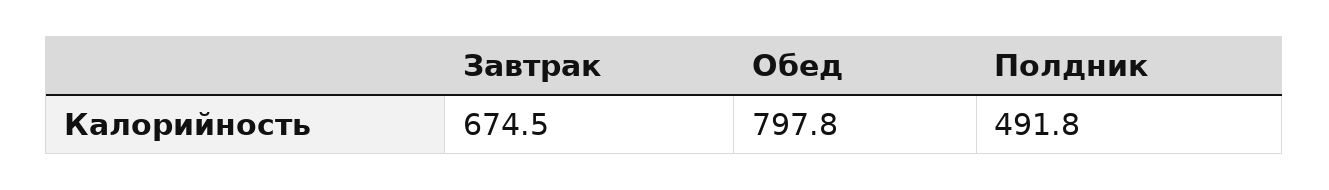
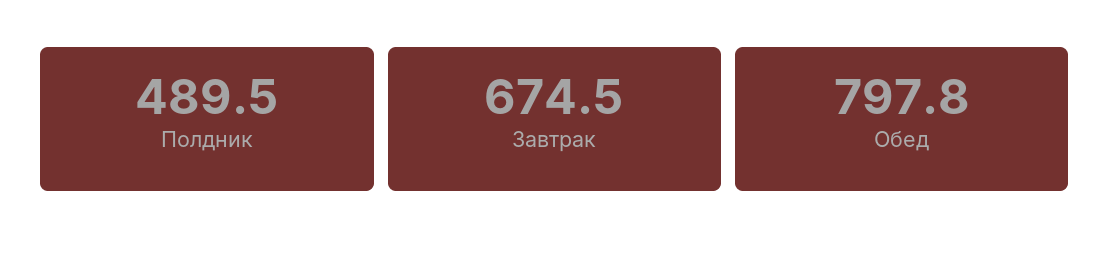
Полдник: 491.8 -> 489.5

